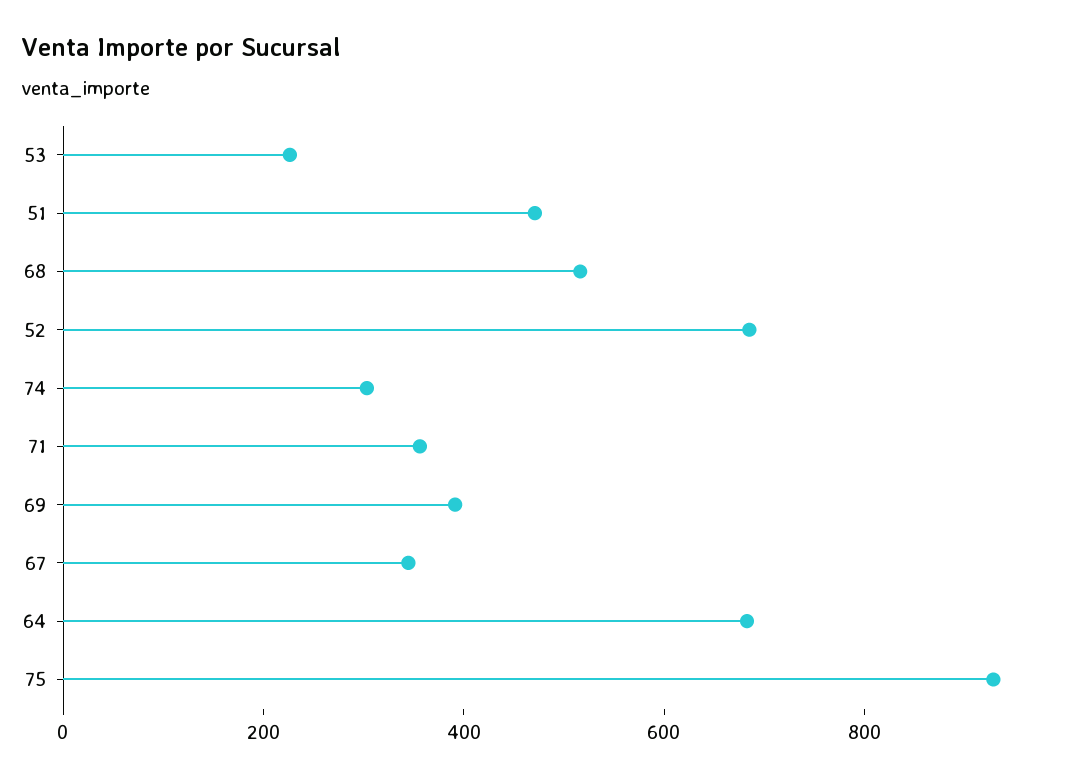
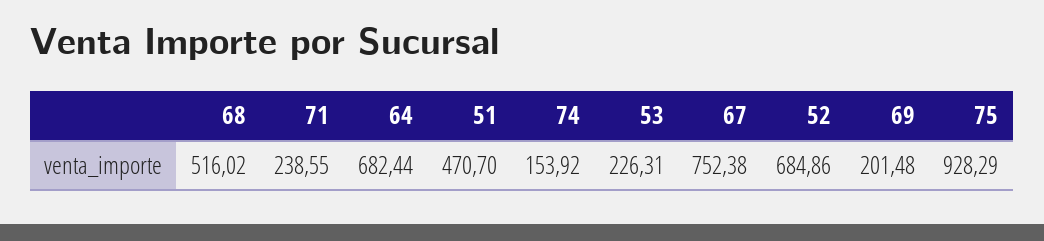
74: 300 -> 153.92
71: 350 -> 238.55
69: 400 -> 201.48
67: 350 -> 752.38

